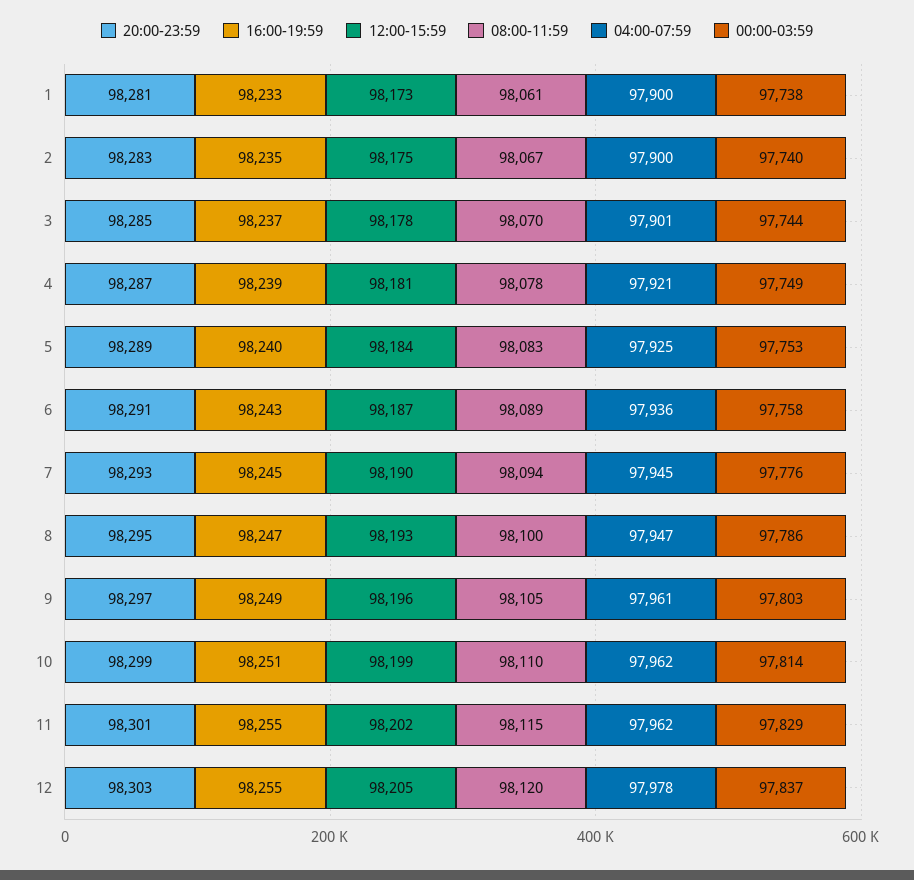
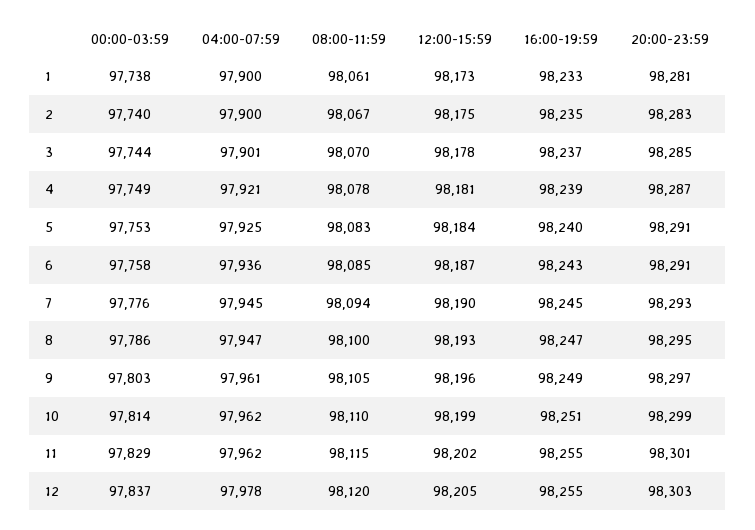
20:00-23:59, 5: 98289 -> 98291
08:00-11:59, 6: 98089 -> 98085

